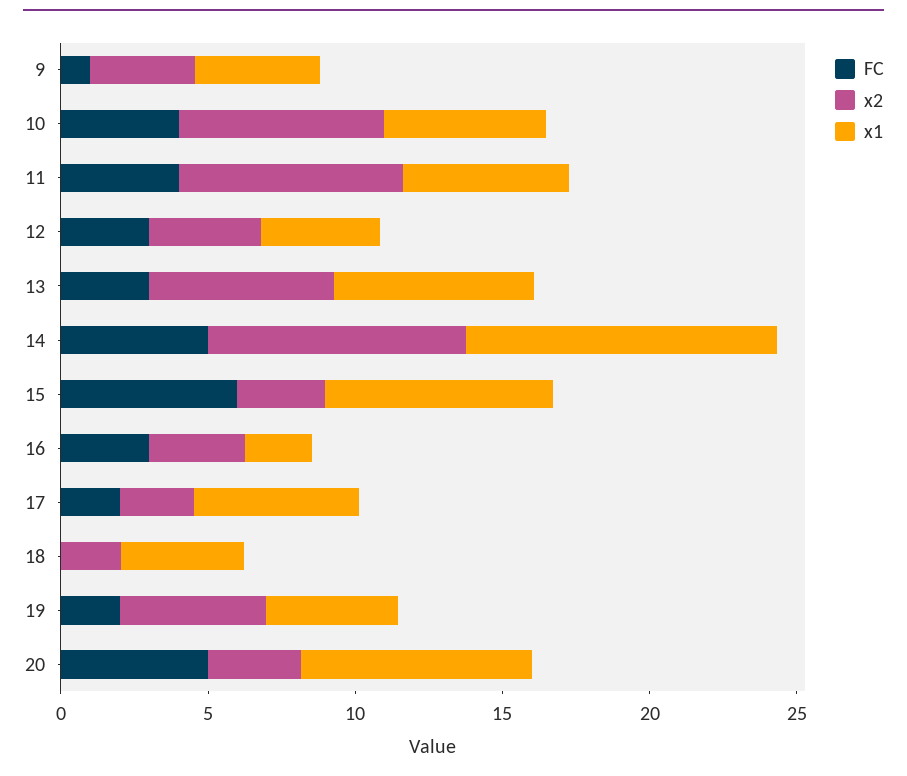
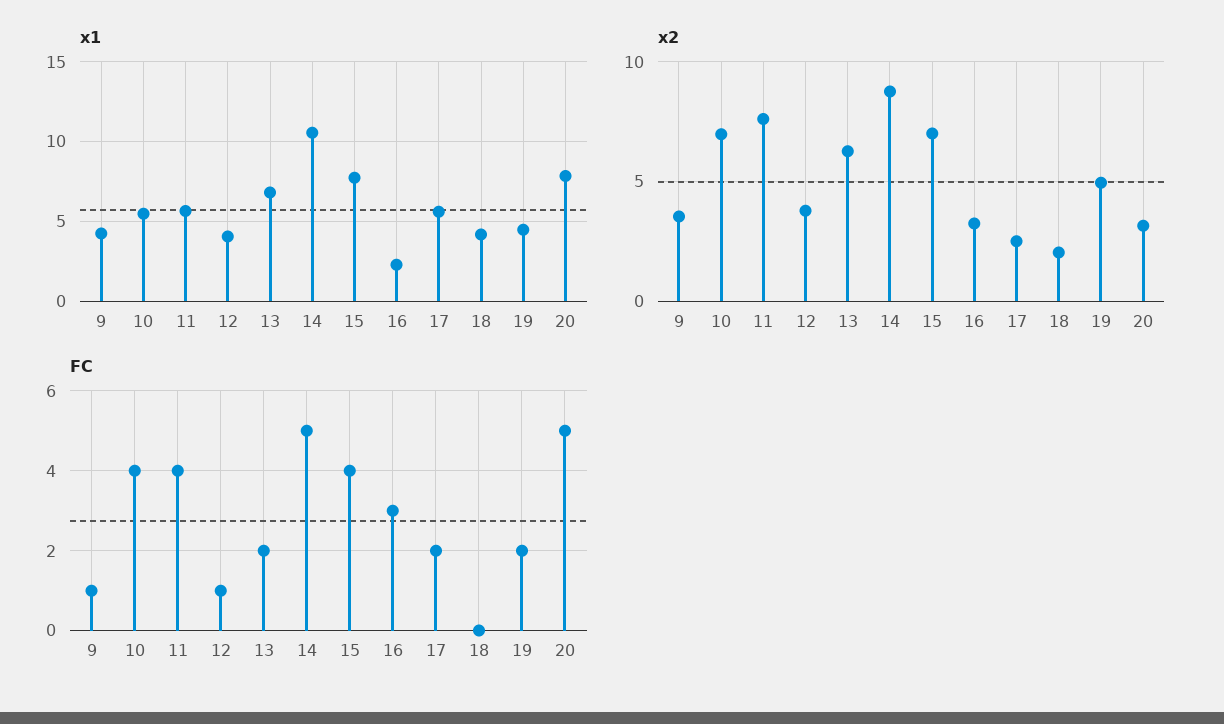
FC, 12: 3 -> 1
FC, 13: 3 -> 2
FC, 15: 6 -> 4
x2, 15: 3 -> 7

